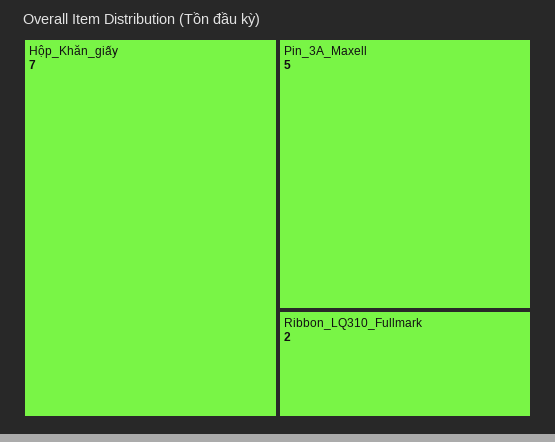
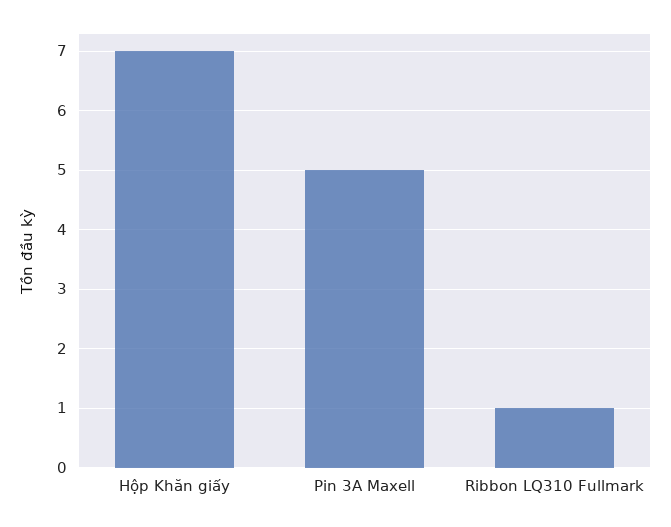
Ribbon_LQ310_Fullmark: 2 -> 1

